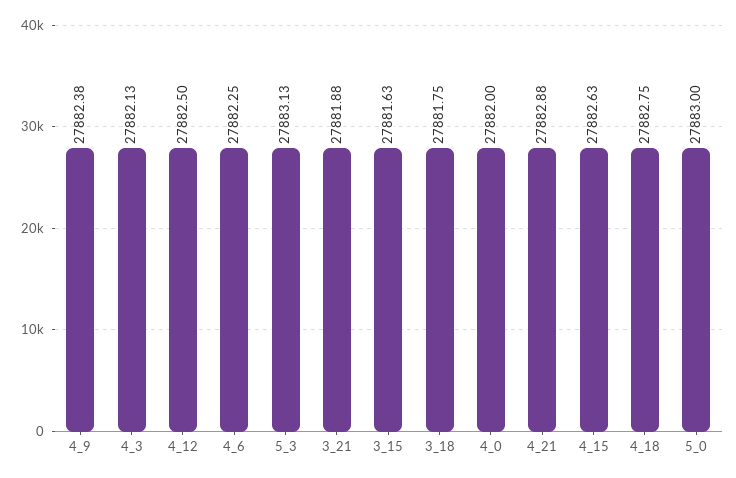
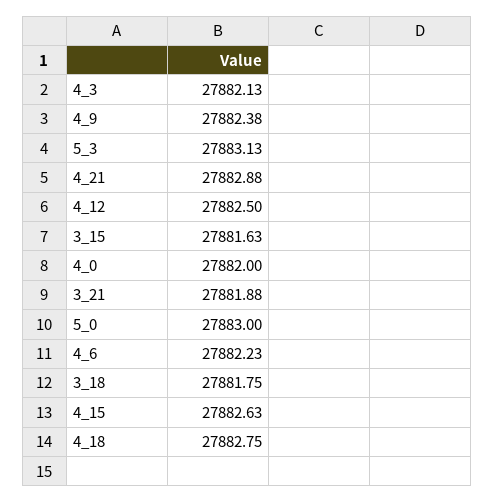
4_6: 27882.25 -> 27882.23

